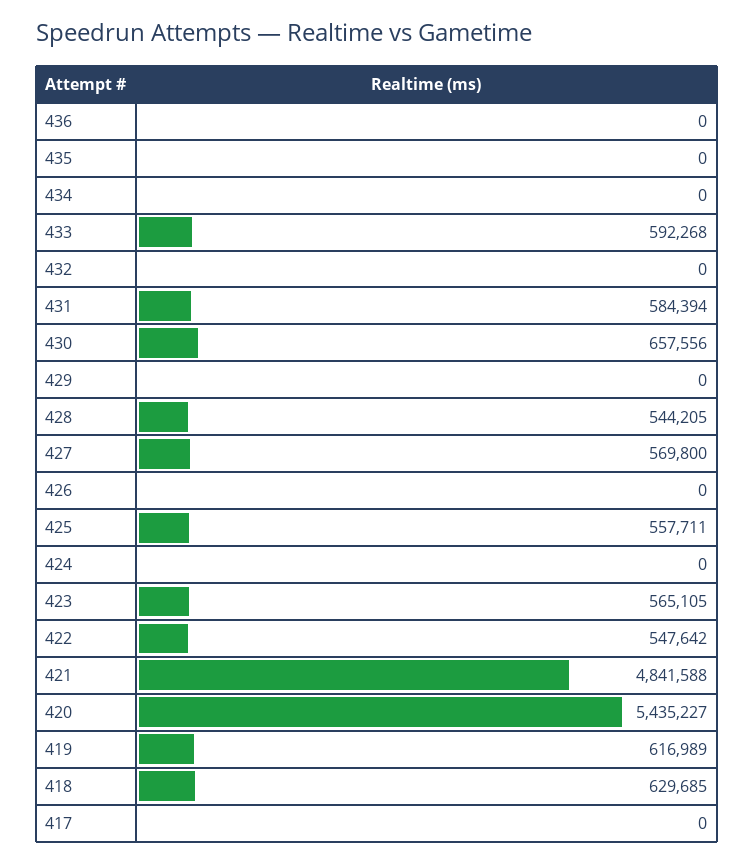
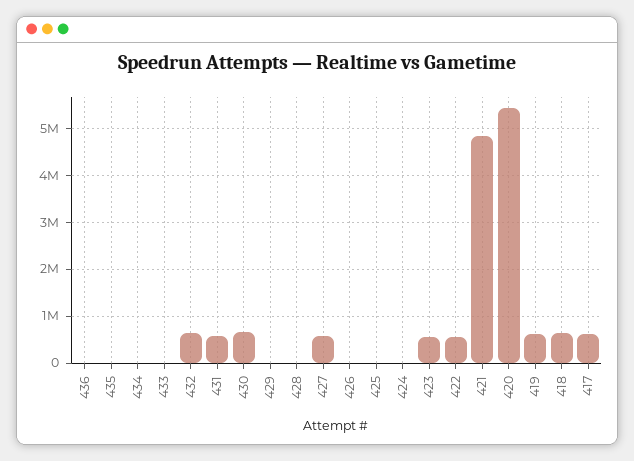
433: 592268 -> 0
432: 0 -> 600000
428: 544205 -> 0
425: 557711 -> 0
417: 0 -> 600000

